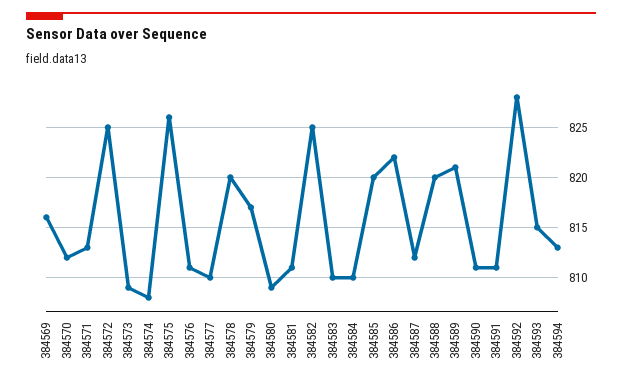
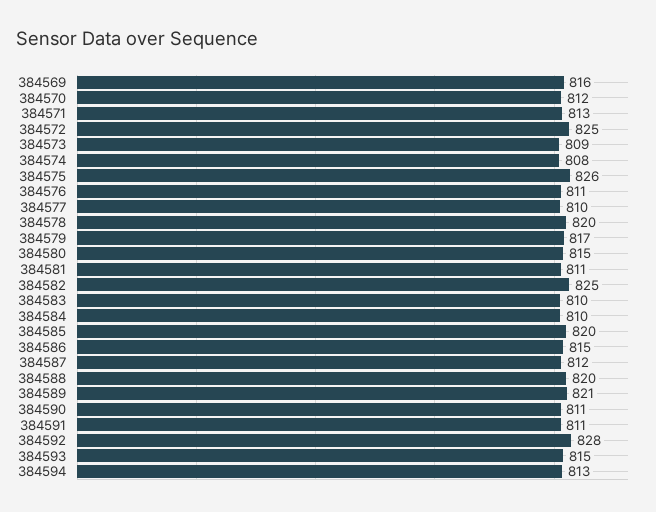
384580: 809 -> 815
384586: 822 -> 815

